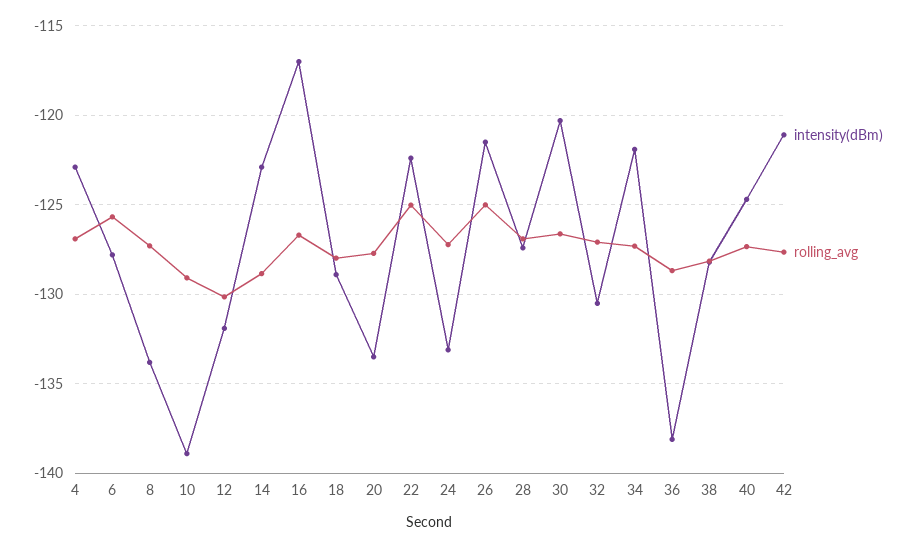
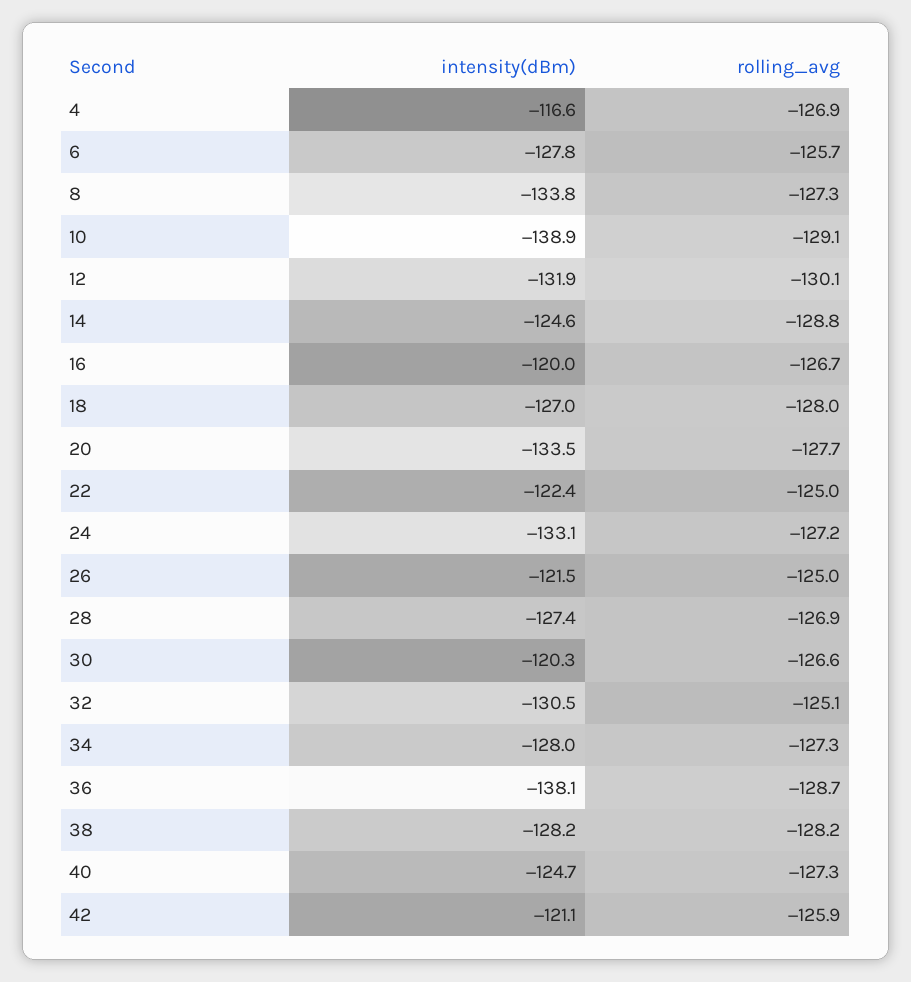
intensity(dBm), 4: -123 -> -116.6
intensity(dBm), 14: -123 -> -124.6
intensity(dBm), 16: -117 -> -120
intensity(dBm), 18: -129 -> -127
rolling_avg, 32: -127 -> -125.1
intensity(dBm), 34: -122 -> -128
rolling_avg, 42: -127.5 -> -125.9

